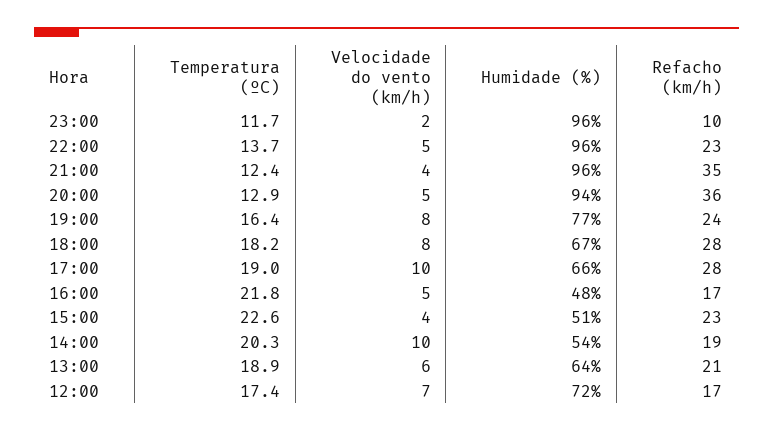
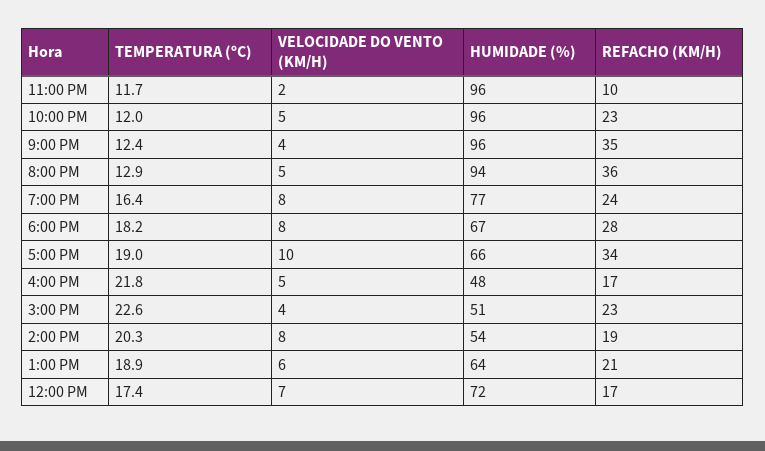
Temperatura (ºC), 22:00: 13.7 -> 12
Refacho (km/h), 17:00: 28 -> 34
Velocidade do vento (km/h), 14:00: 10 -> 8

